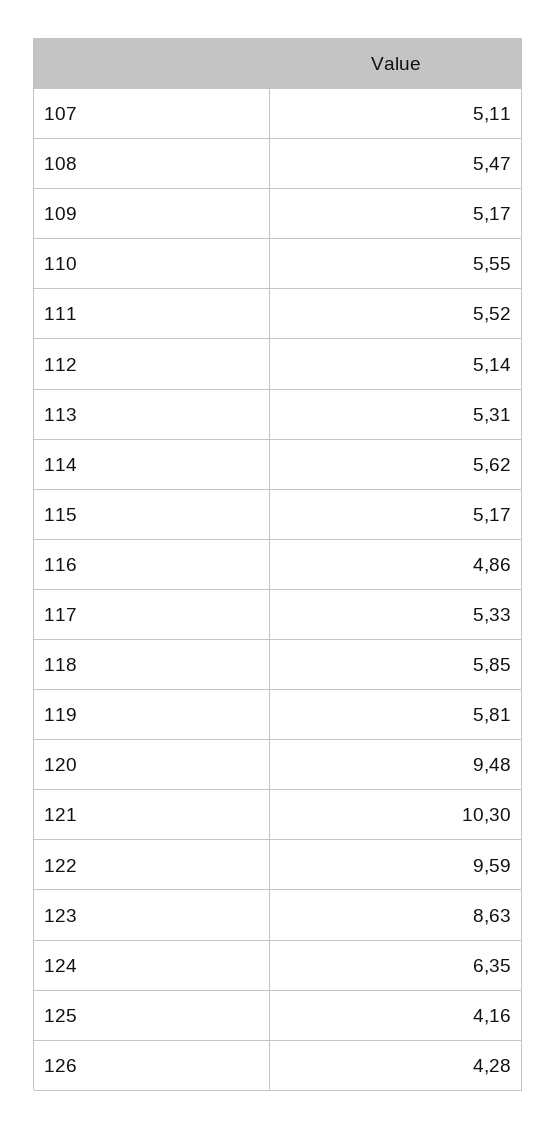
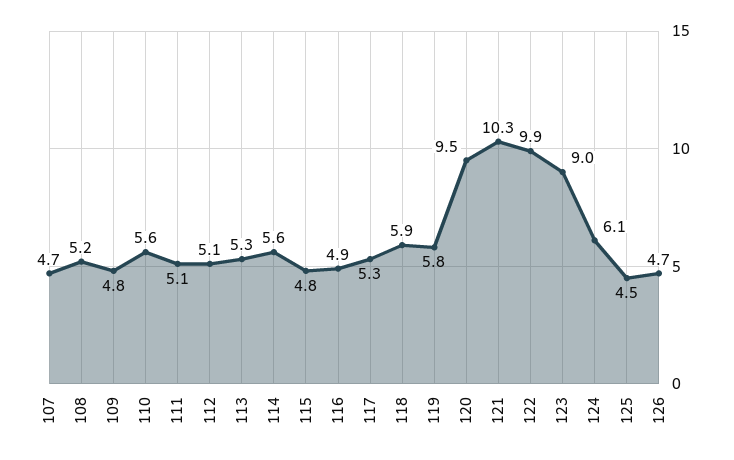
107: 5.11 -> 4.7
108: 5.47 -> 5.2
109: 5.17 -> 4.8
111: 5.52 -> 5.1
115: 5.17 -> 4.8
122: 9.59 -> 9.9
123: 8.63 -> 9
124: 6.35 -> 6.1
125: 4.16 -> 4.5
126: 4.28 -> 4.7

